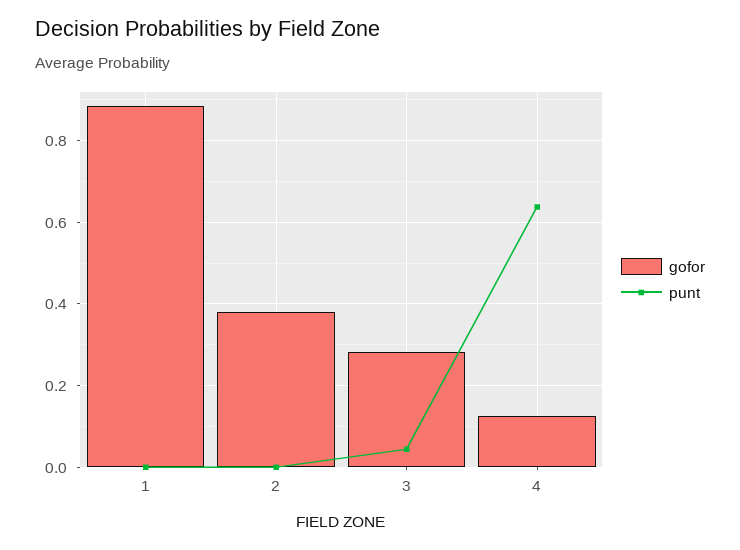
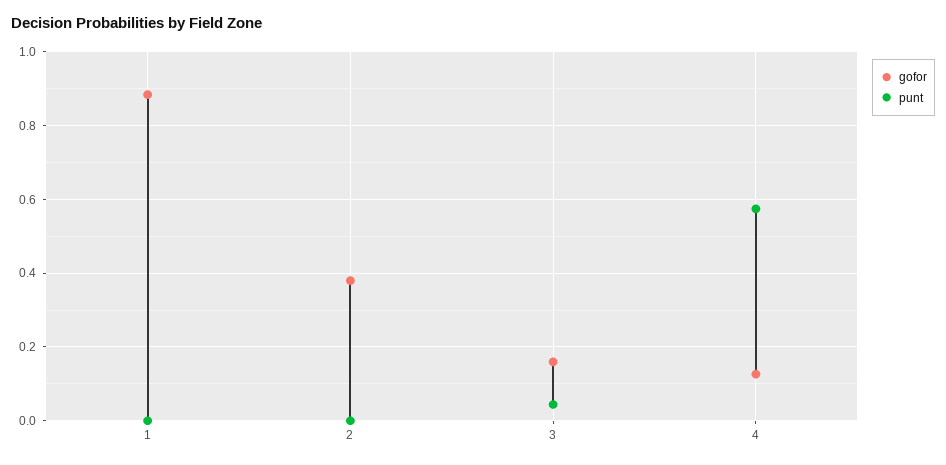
gofor, 3: 0.28 -> 0.16
punt, 4: 0.64 -> 0.58

